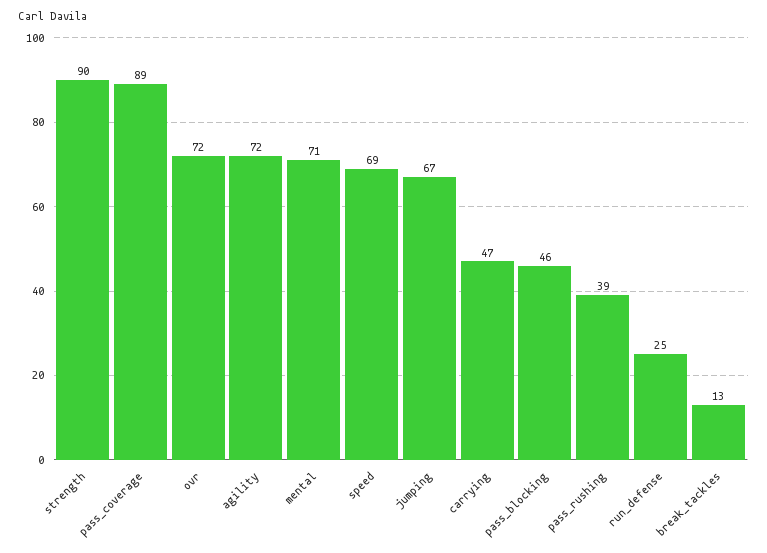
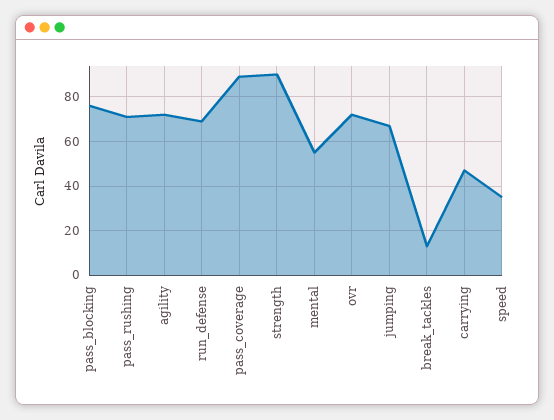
mental: 71 -> 55
speed: 69 -> 35
pass_blocking: 46 -> 75
pass_rushing: 39 -> 70
run_defense: 25 -> 70

